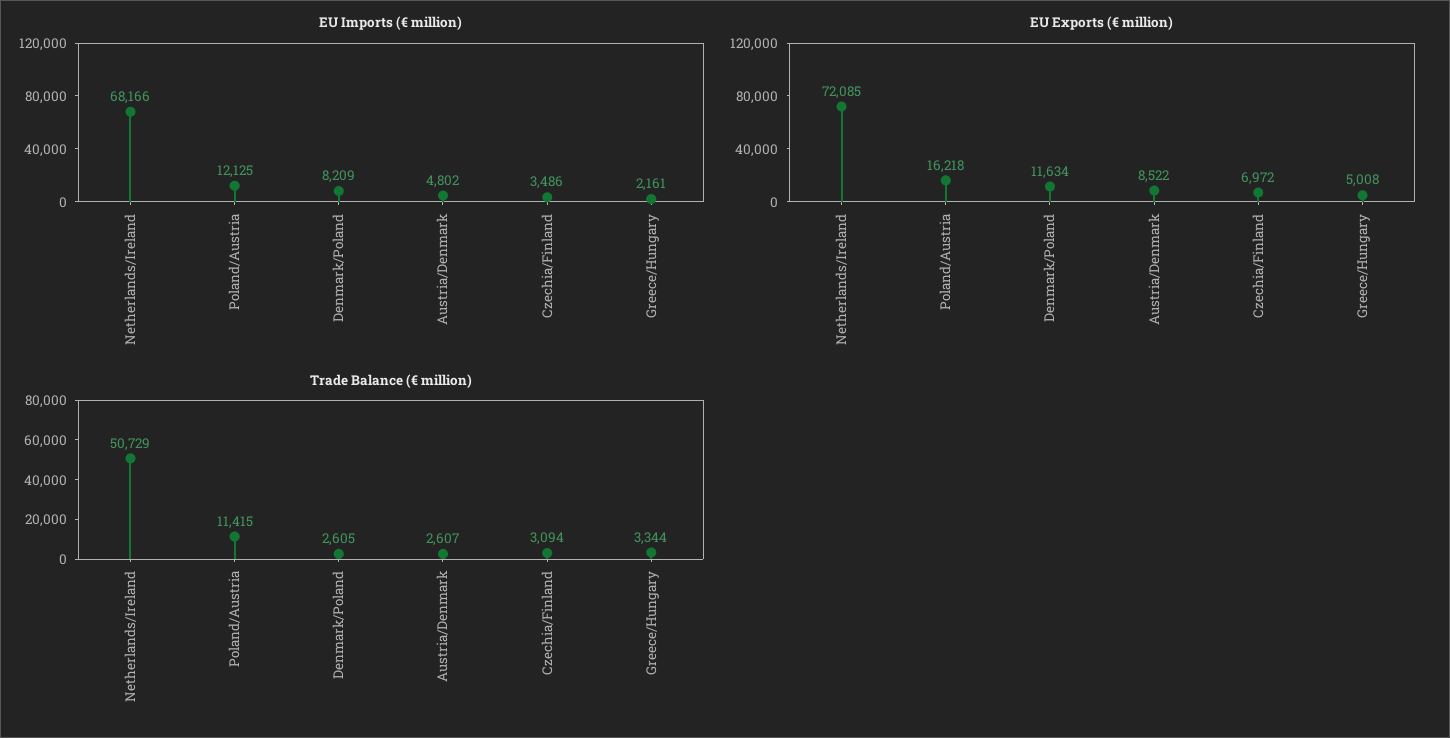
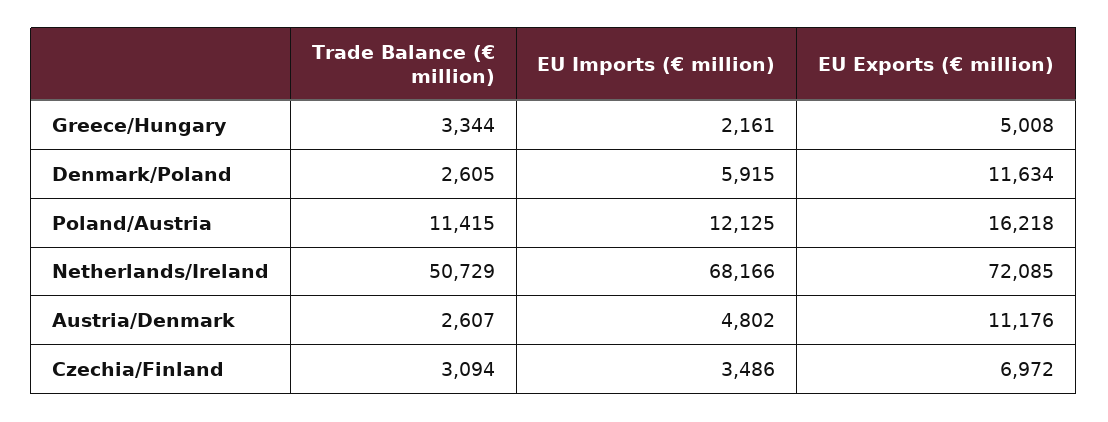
EU Imports (€ million), Denmark/Poland: 8209 -> 5915
EU Exports (€ million), Austria/Denmark: 8522 -> 11176

